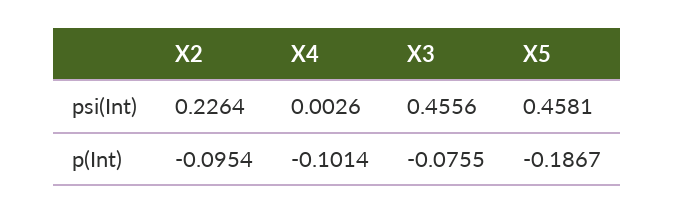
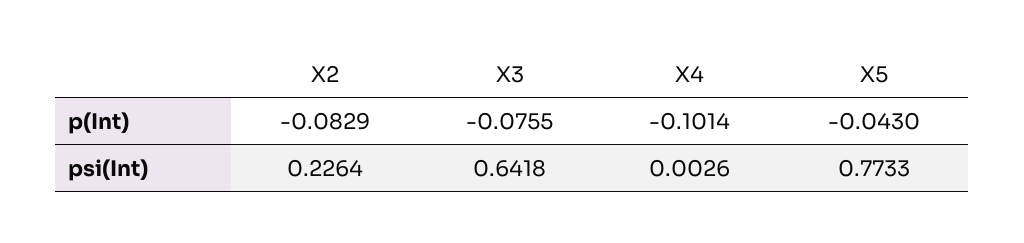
X3, psi(Int): 0.4556 -> 0.6418
X5, psi(Int): 0.4581 -> 0.7733
X2, p(Int): -0.0954 -> -0.0829
X5, p(Int): -0.1867 -> -0.043

